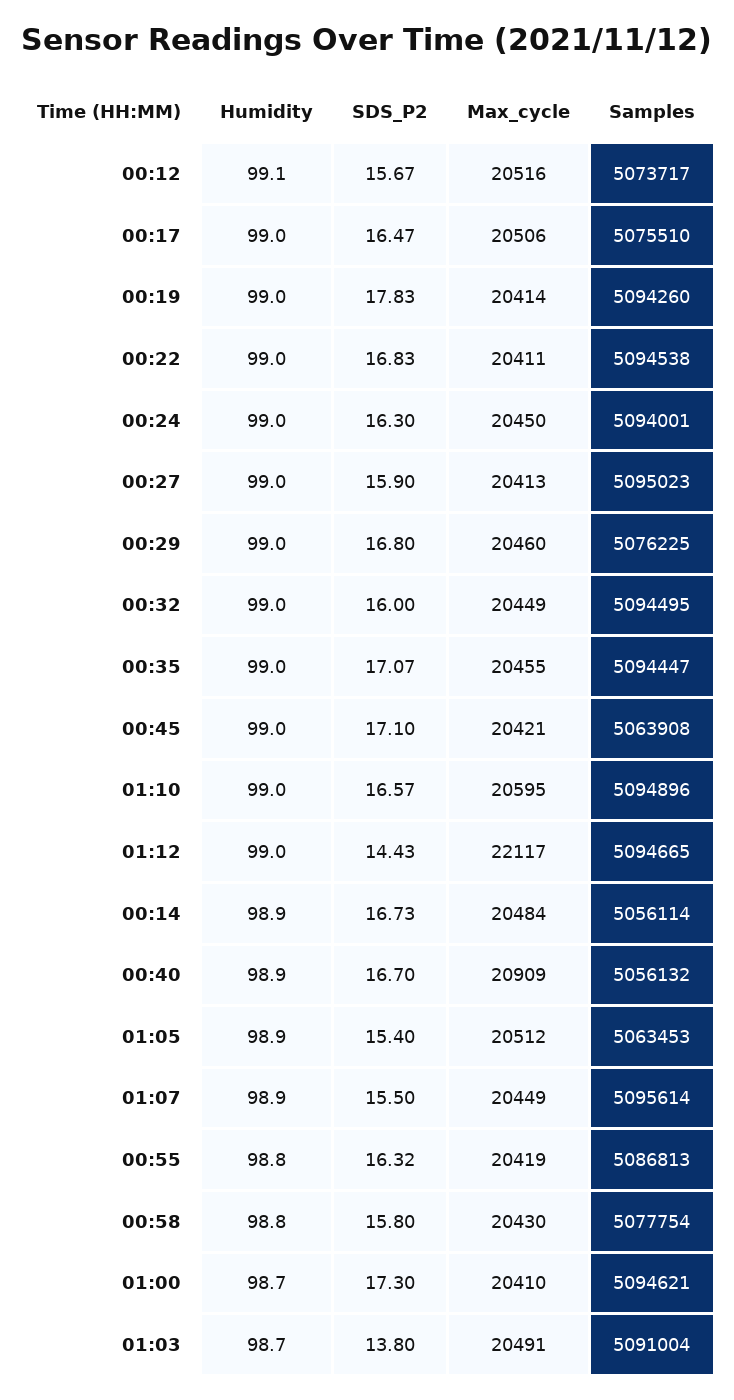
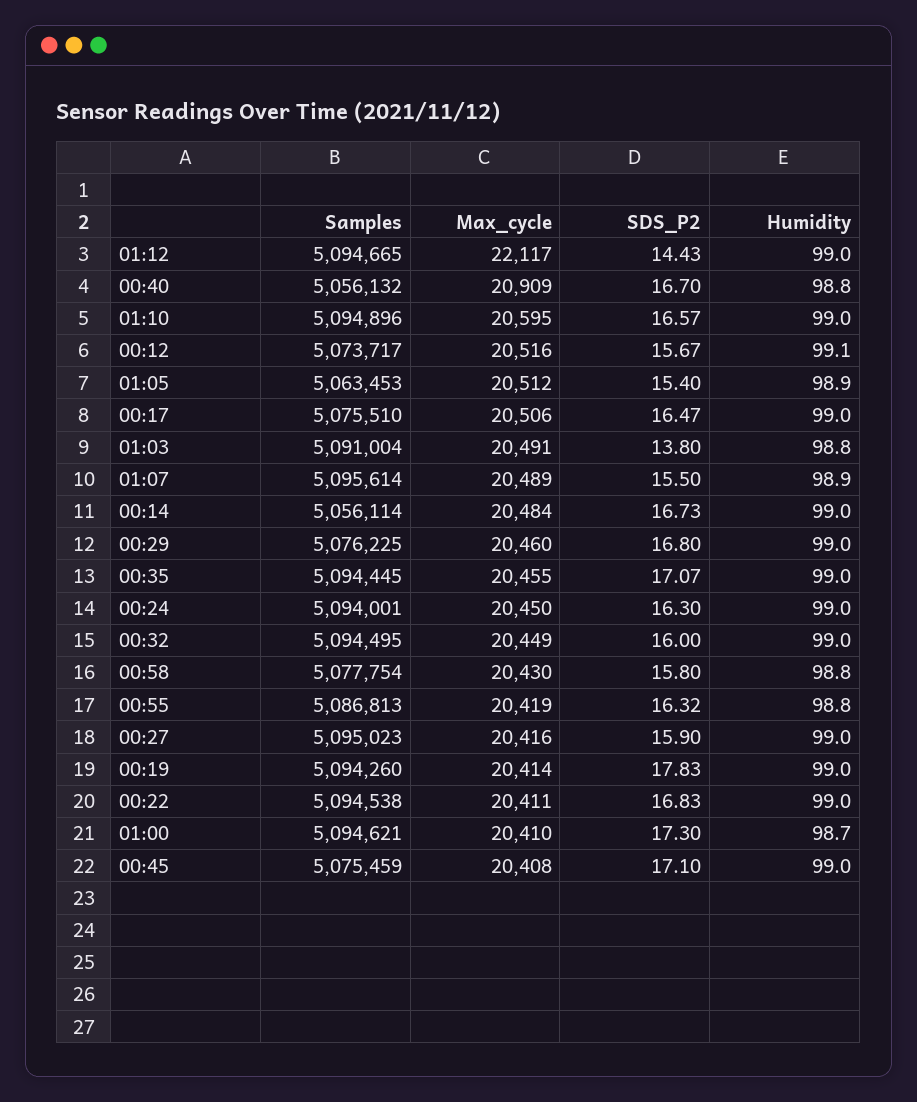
Max_cycle, 00:27: 20413 -> 20416
Samples, 00:35: 5094447 -> 5094445
Max_cycle, 00:45: 20421 -> 20408
Samples, 00:45: 5063908 -> 5075459
Humidity, 00:14: 98.9 -> 99
Humidity, 00:40: 98.9 -> 98.8
Max_cycle, 01:07: 20449 -> 20489
Humidity, 01:03: 98.7 -> 98.8

